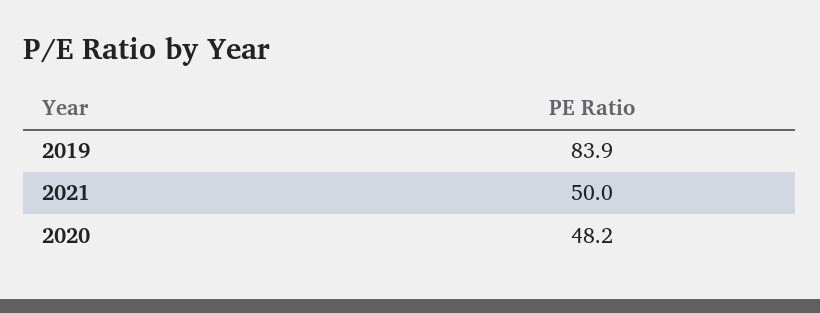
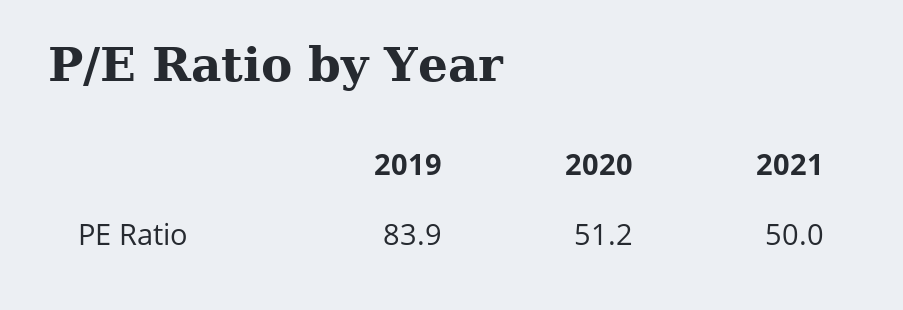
2020: 48.2 -> 51.2

